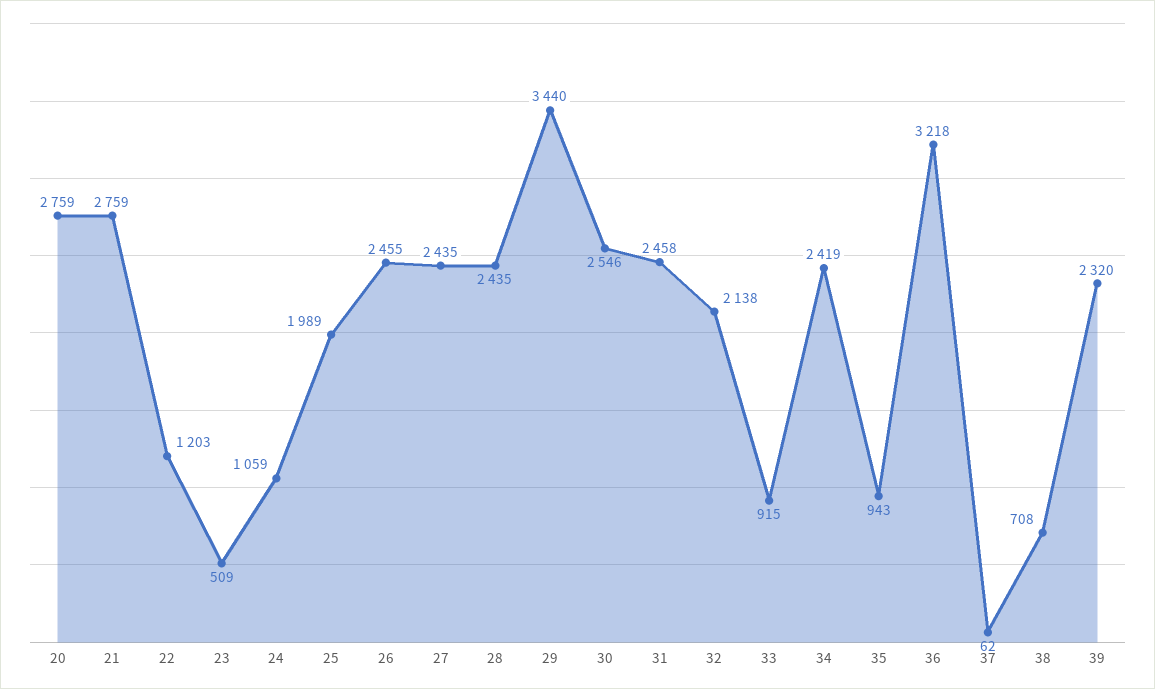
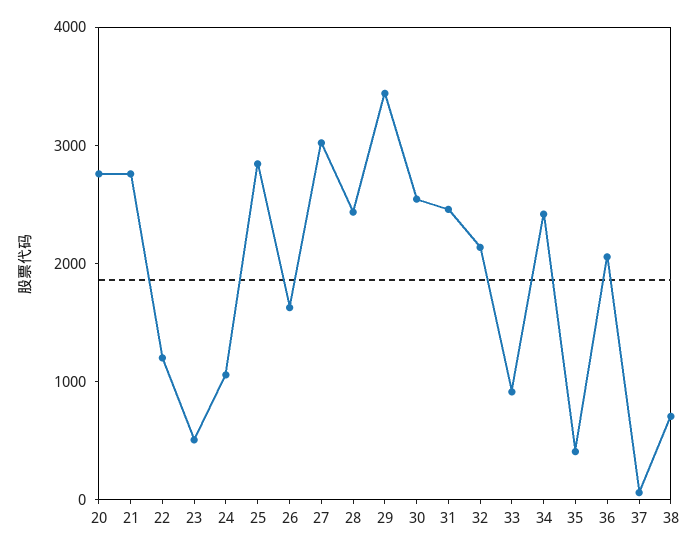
25: 1989 -> 2800
26: 2455 -> 1600
27: 2435 -> 3000
35: 943 -> 400
36: 3218 -> 2000
39: 2320 -> none

